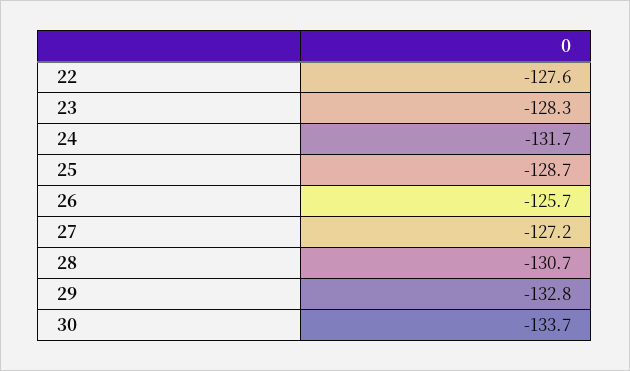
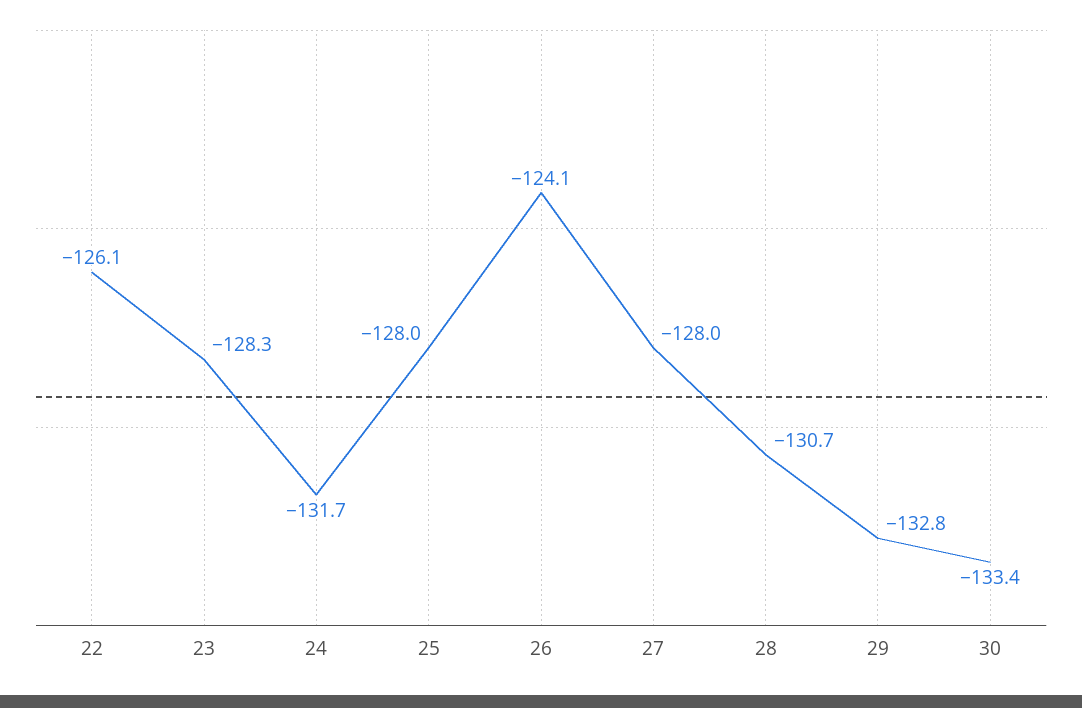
22: -127.6 -> -126.1
25: -128.7 -> -128
26: -125.7 -> -124.1
27: -127.2 -> -128
30: -133.7 -> -133.4

